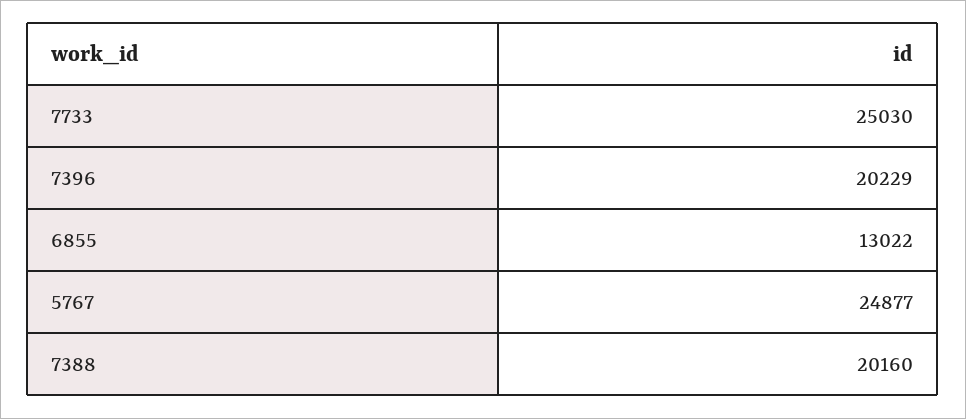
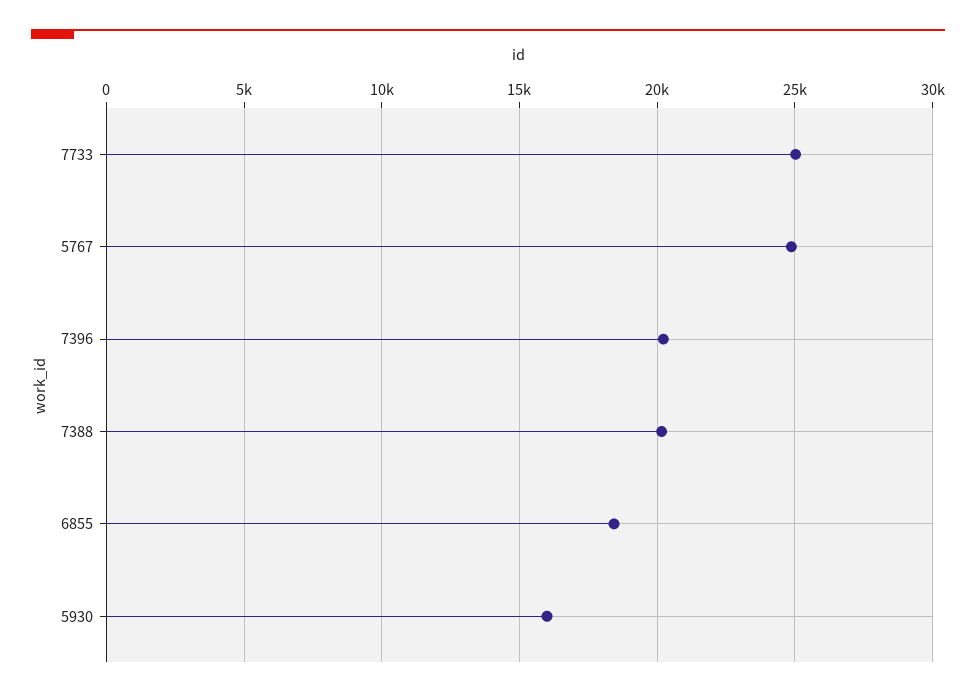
6855: 13022 -> 18500
5930: none -> 16000

